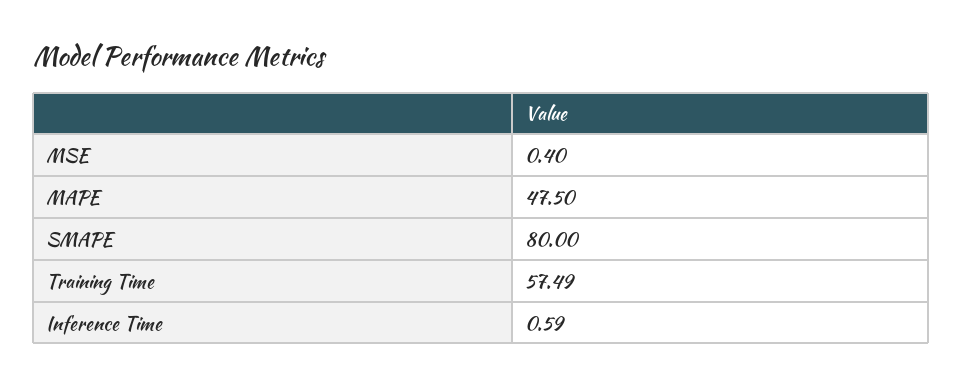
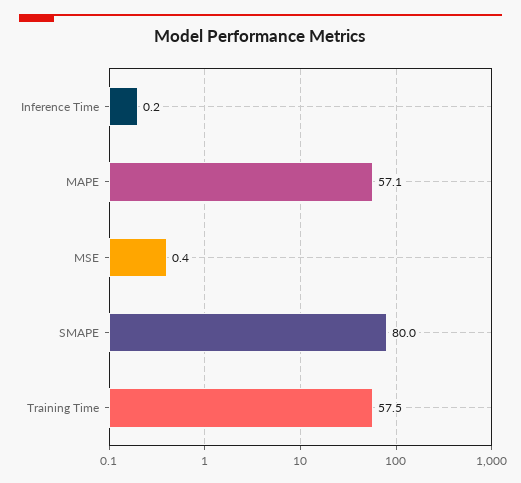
MAPE: 47.5 -> 57.1
Inference Time: 0.59 -> 0.2

